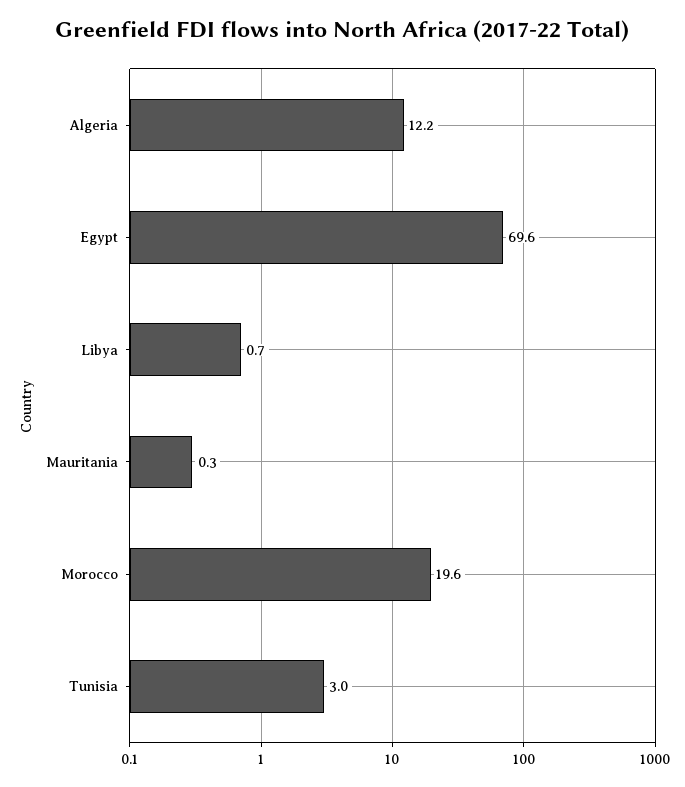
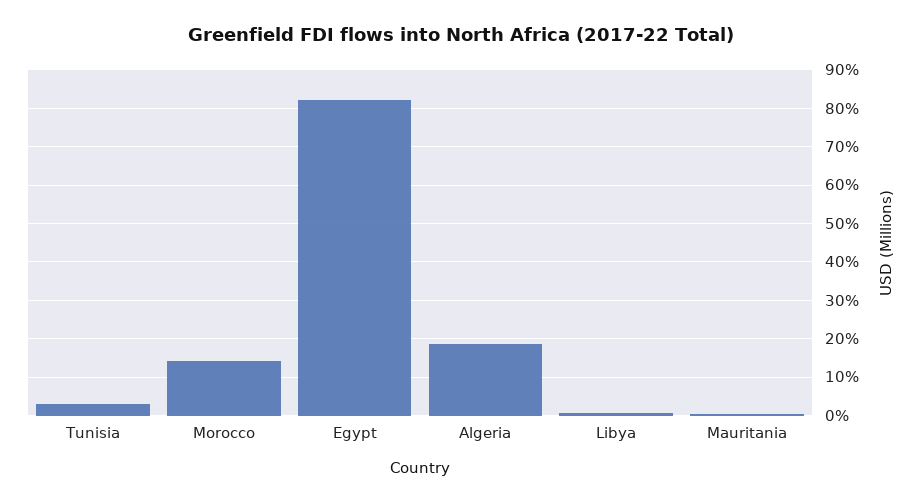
Algeria: 12.2 -> 18
Egypt: 69.6 -> 82
Morocco: 19.6 -> 14

